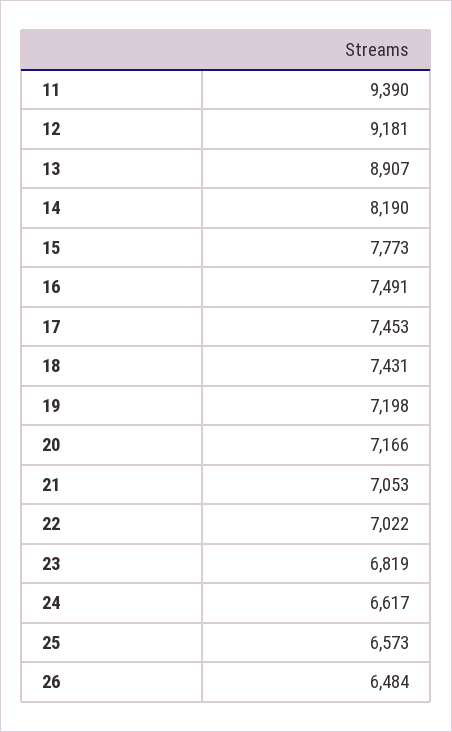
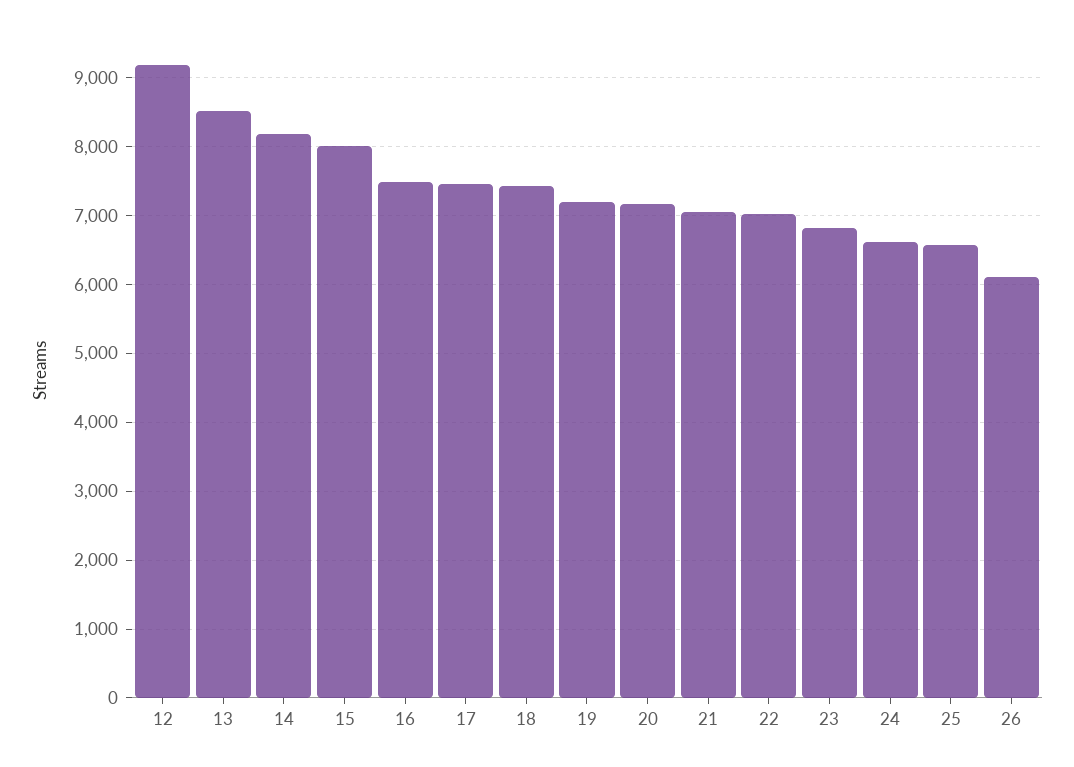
11: 9390 -> none
13: 8907 -> 8500
15: 7773 -> 8000
26: 6484 -> 6100

